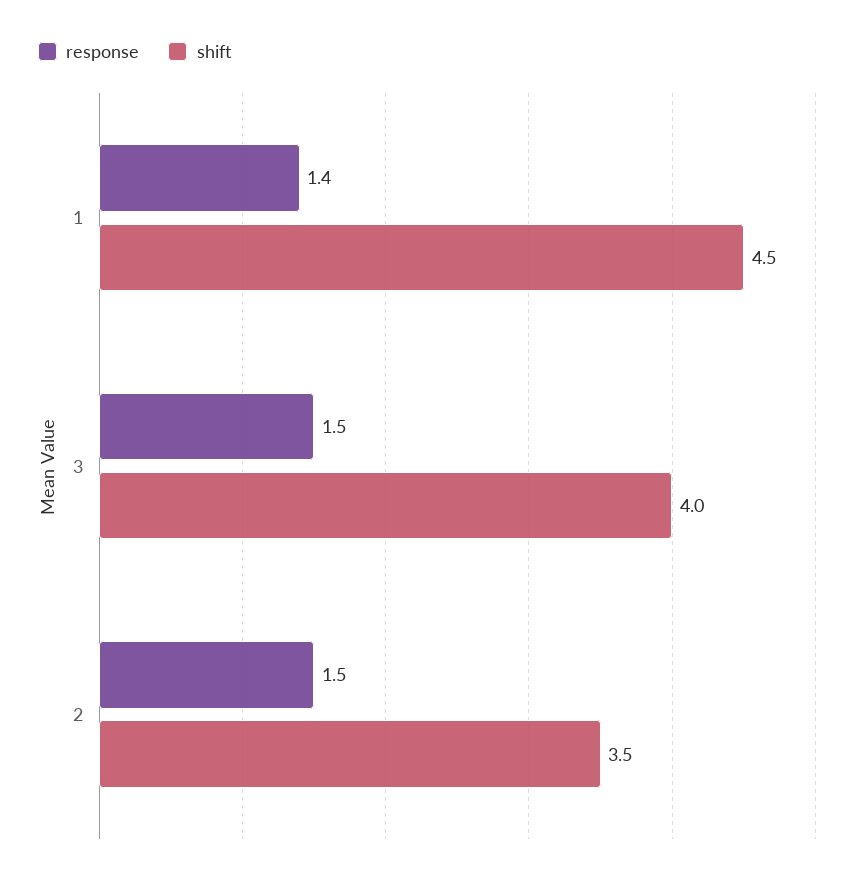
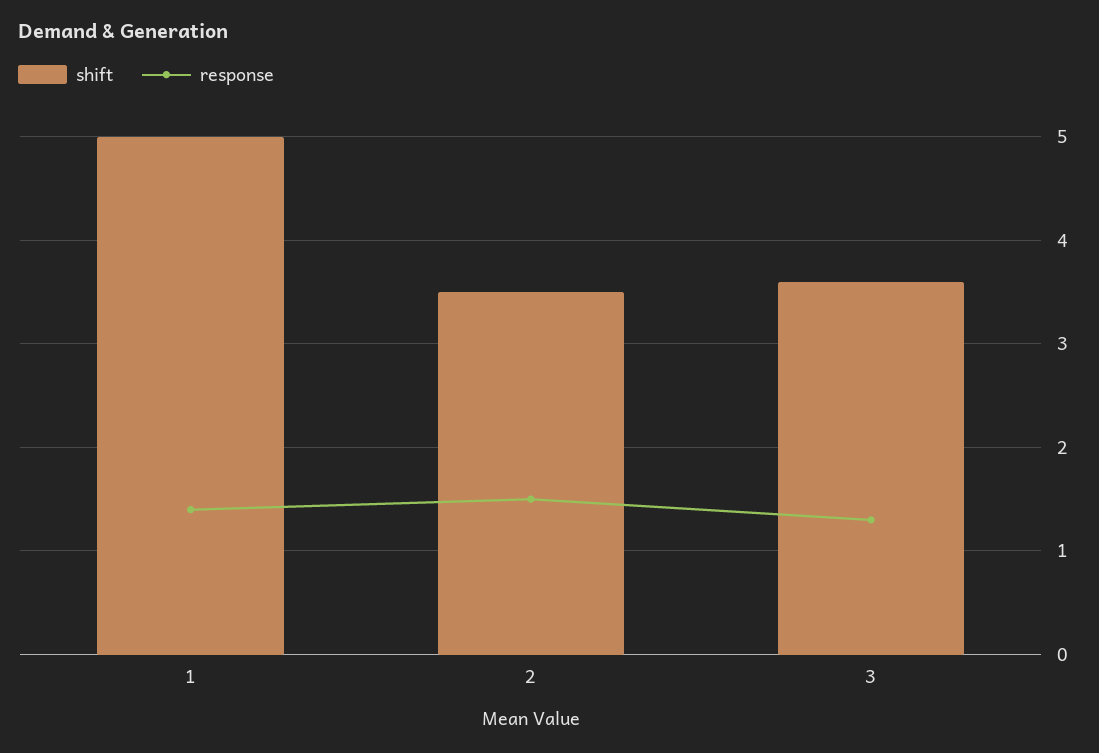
shift, 1: 4.5 -> 5
response, 3: 1.5 -> 1.3
shift, 3: 4 -> 3.6

